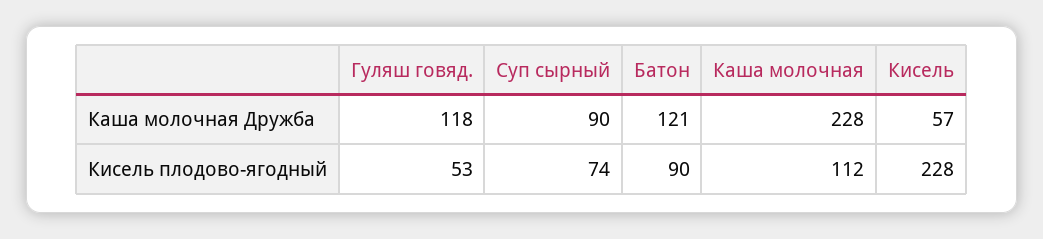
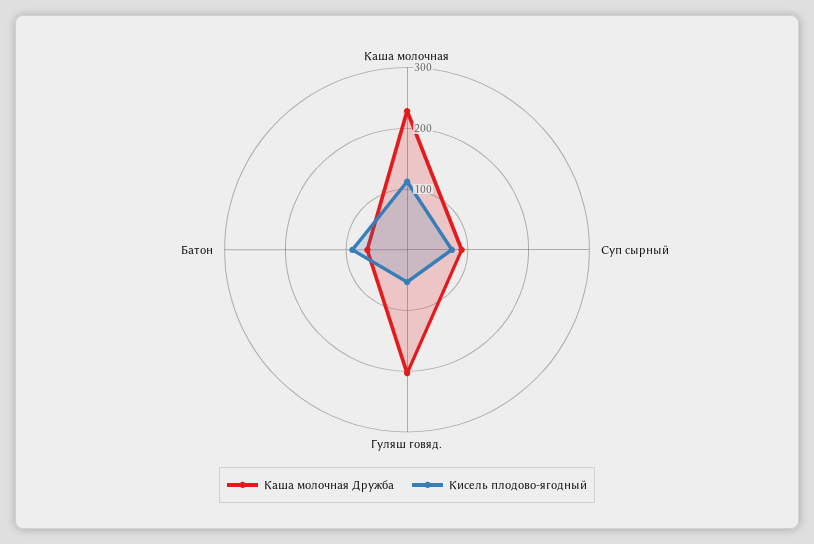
Каша молочная Дружба, Гуляш говяд.: 118 -> 200
Каша молочная Дружба, Батон: 121 -> 60
Каша молочная Дружба, Кисель: 57 -> none
Кисель плодово-ягодный, Кисель: 228 -> none

